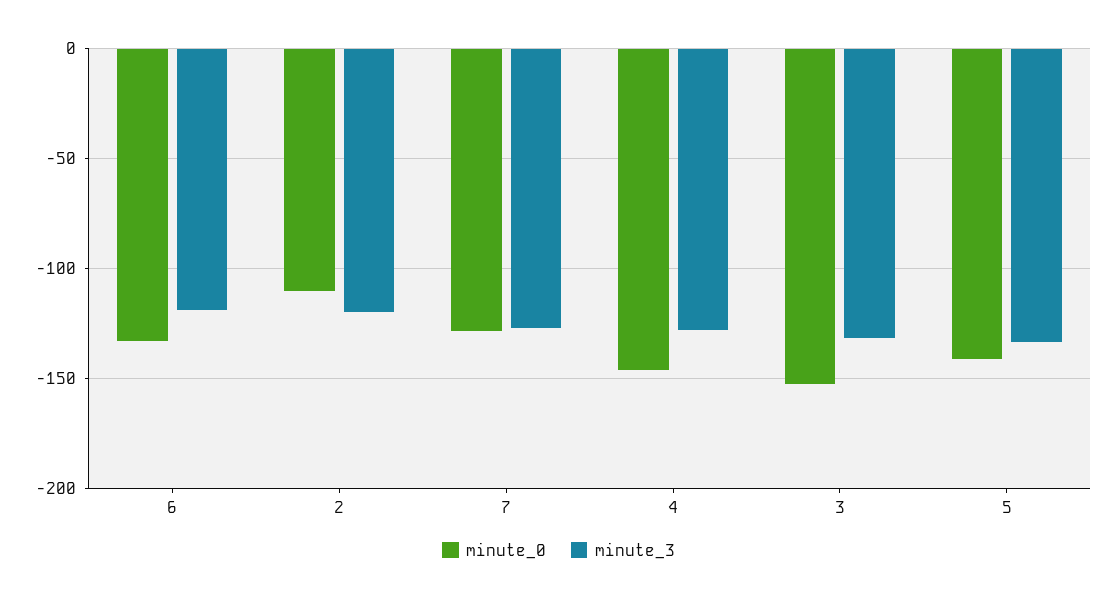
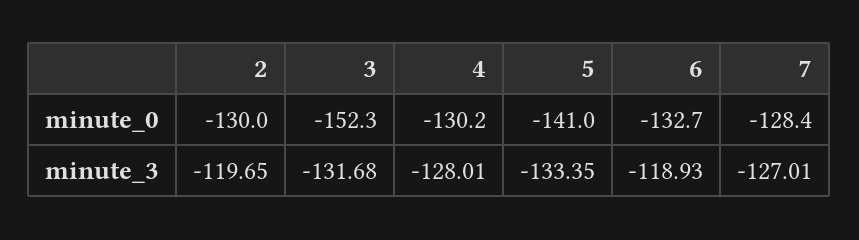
minute_0, 2: -110 -> -130
minute_0, 4: -145 -> -130.2

